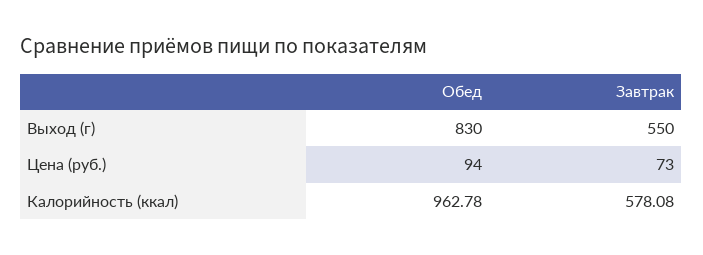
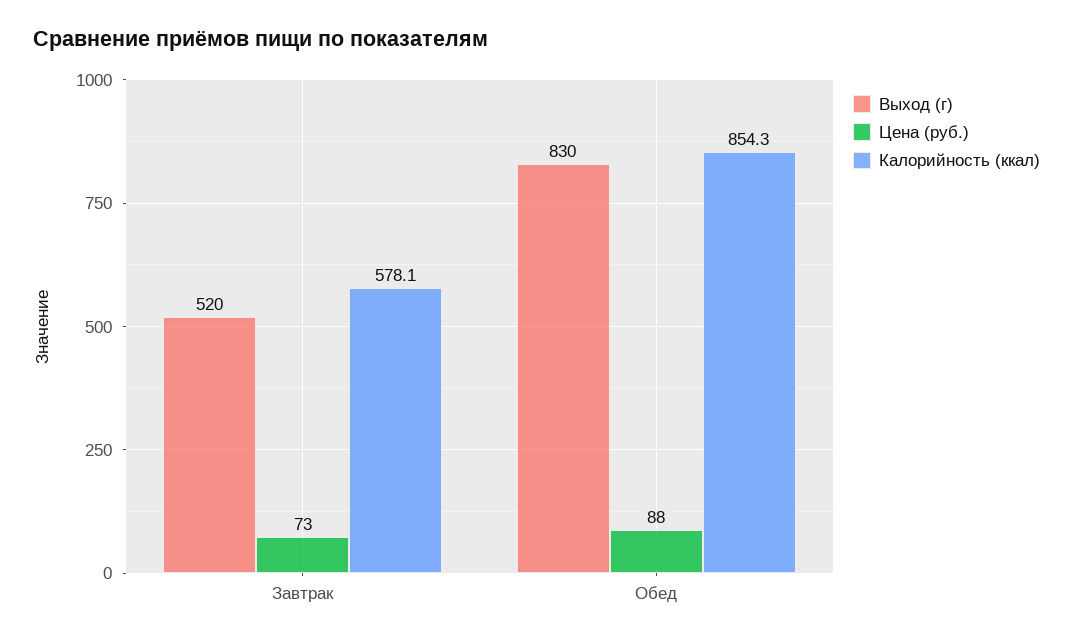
Выход (г), Завтрак: 550 -> 520
Цена (руб.), Обед: 94 -> 88
Калорийность (ккал), Обед: 962.78 -> 854.3

